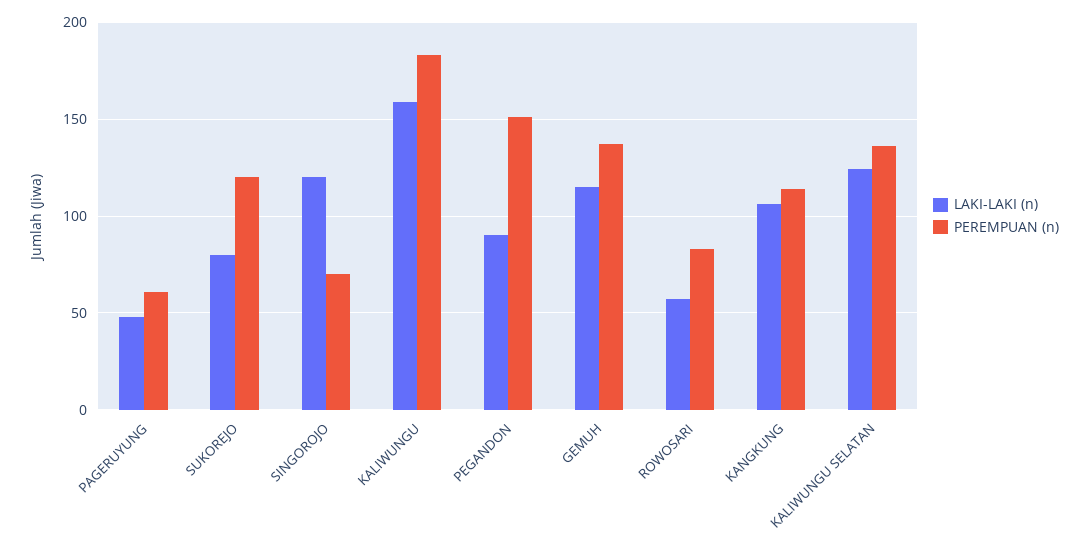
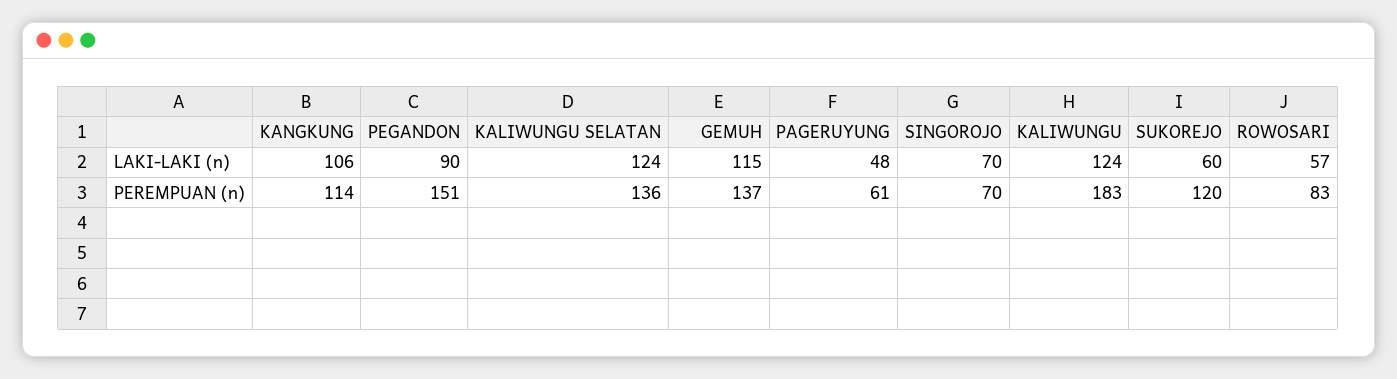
LAKI-LAKI (n), SUKOREJO: 80 -> 60
LAKI-LAKI (n), SINGOROJO: 120 -> 70
LAKI-LAKI (n), KALIWUNGU: 160 -> 124

